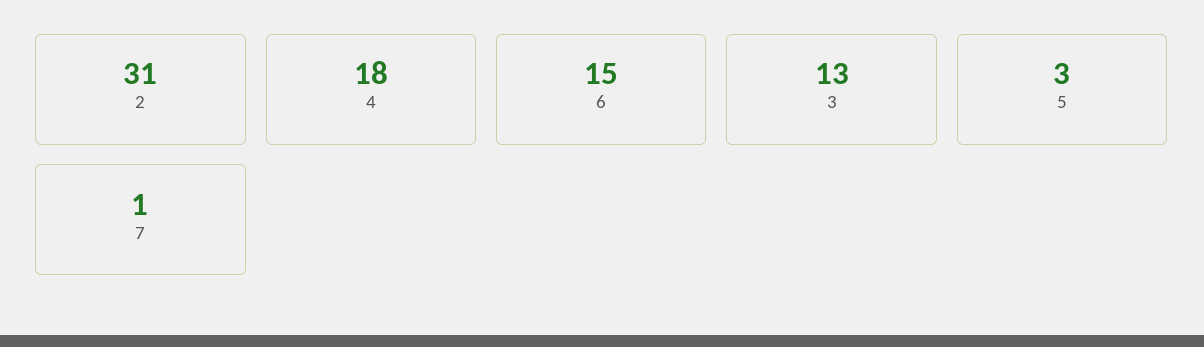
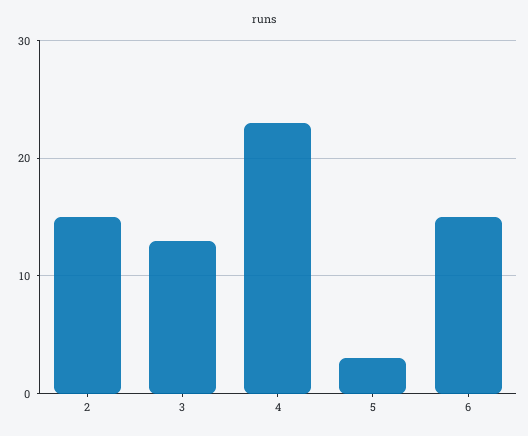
2: 31 -> 15
4: 18 -> 23
7: 1 -> none

